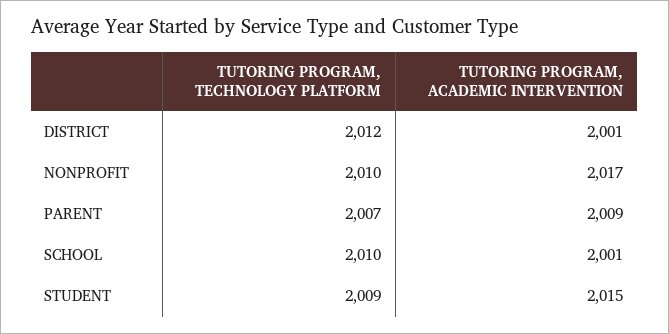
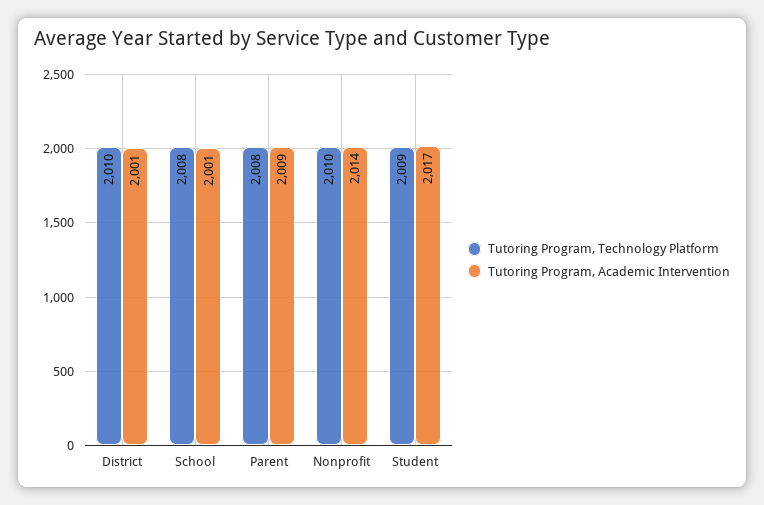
TUTORING PROGRAM, TECHNOLOGY PLATFORM, DISTRICT: 2012 -> 2010
TUTORING PROGRAM, ACADEMIC INTERVENTION, NONPROFIT: 2017 -> 2014
TUTORING PROGRAM, TECHNOLOGY PLATFORM, PARENT: 2007 -> 2008
TUTORING PROGRAM, TECHNOLOGY PLATFORM, SCHOOL: 2010 -> 2008
TUTORING PROGRAM, ACADEMIC INTERVENTION, STUDENT: 2015 -> 2017

